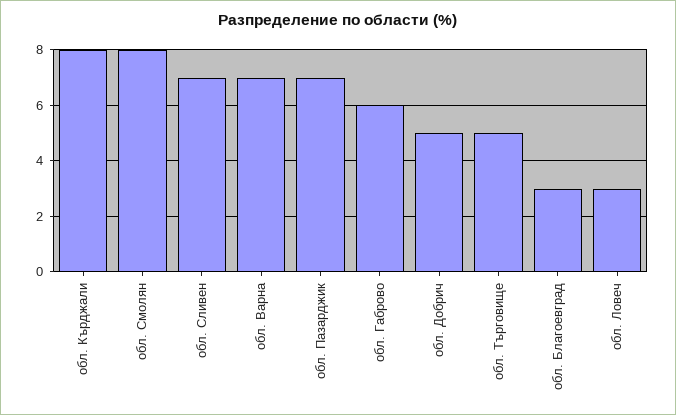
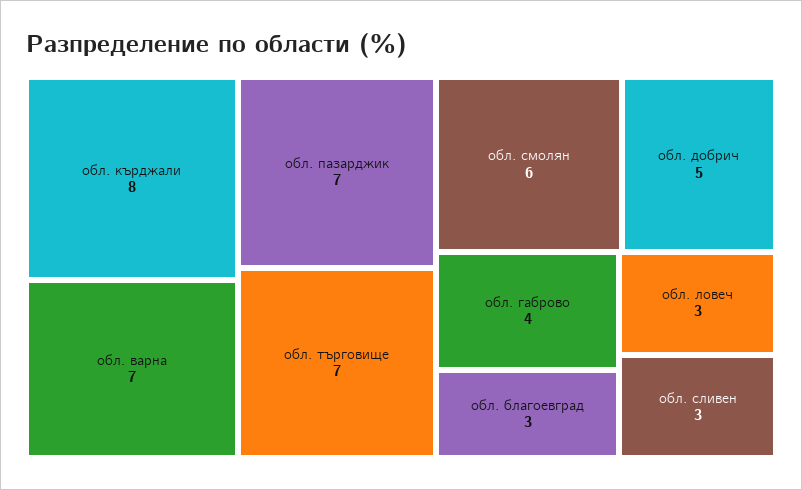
обл. Смолян: 8 -> 6
обл. Сливен: 7 -> 3
обл. Габрово: 6 -> 4
обл. Търговище: 5 -> 7

